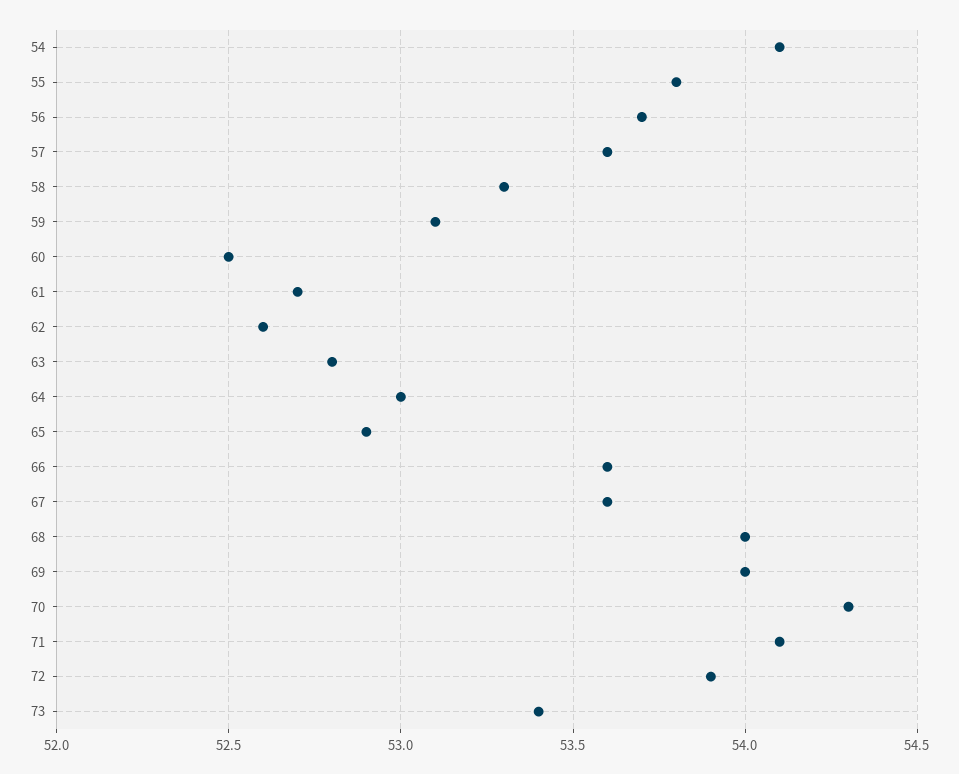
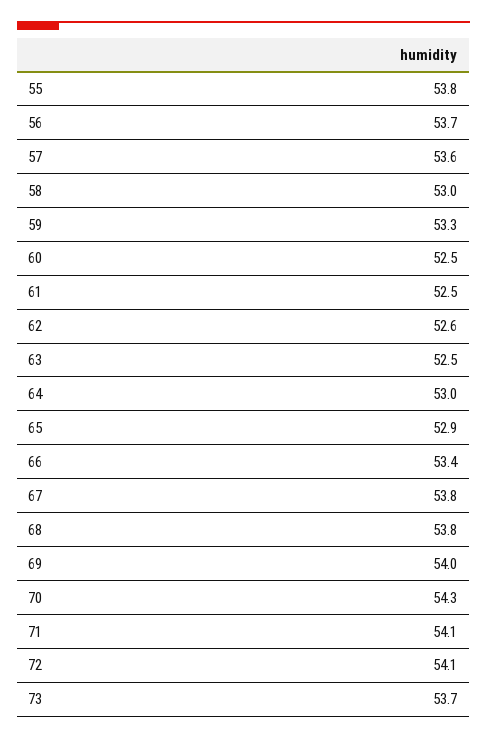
54: 54.1 -> none
58: 53.3 -> 53
59: 53.1 -> 53.3
61: 52.7 -> 52.5
63: 52.8 -> 52.5
66: 53.6 -> 53.4
67: 53.6 -> 53.8
68: 54 -> 53.8
72: 53.9 -> 54.1
73: 53.4 -> 53.7

